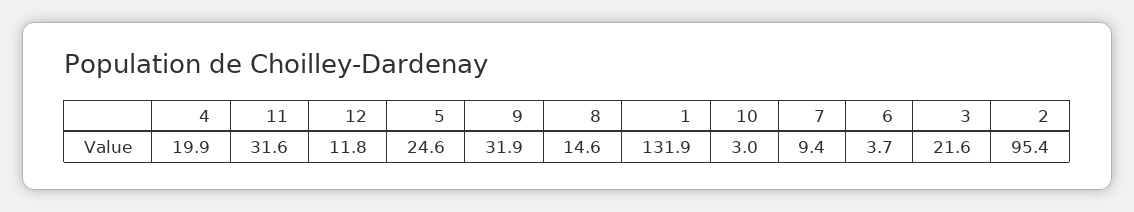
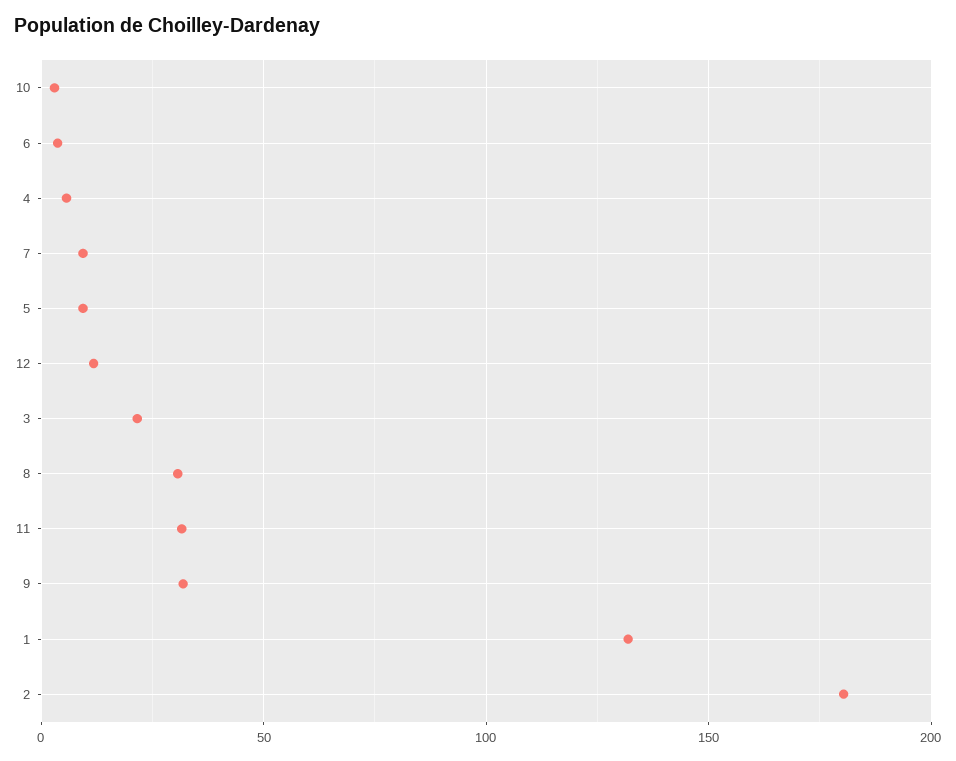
4: 19.9 -> 5
5: 24.6 -> 10
8: 14.6 -> 30
2: 95.4 -> 180

